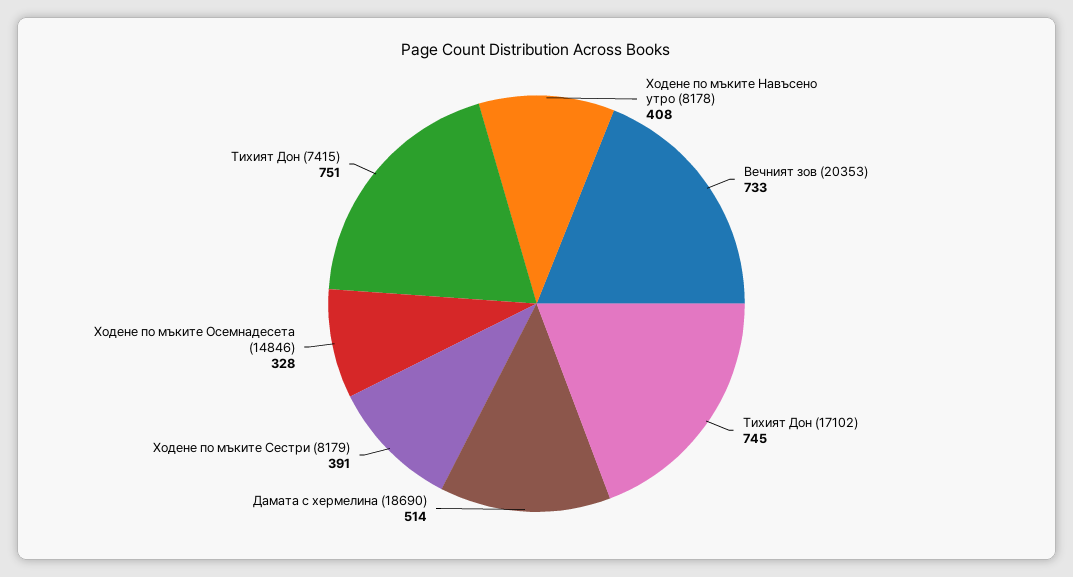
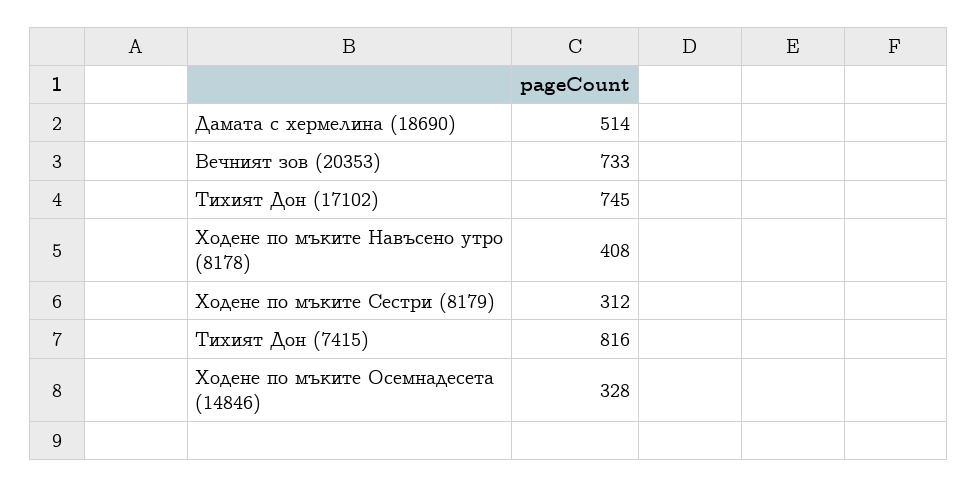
Ходене по мъките Сестри (8179): 391 -> 312
Тихият Дон (7415): 751 -> 816

